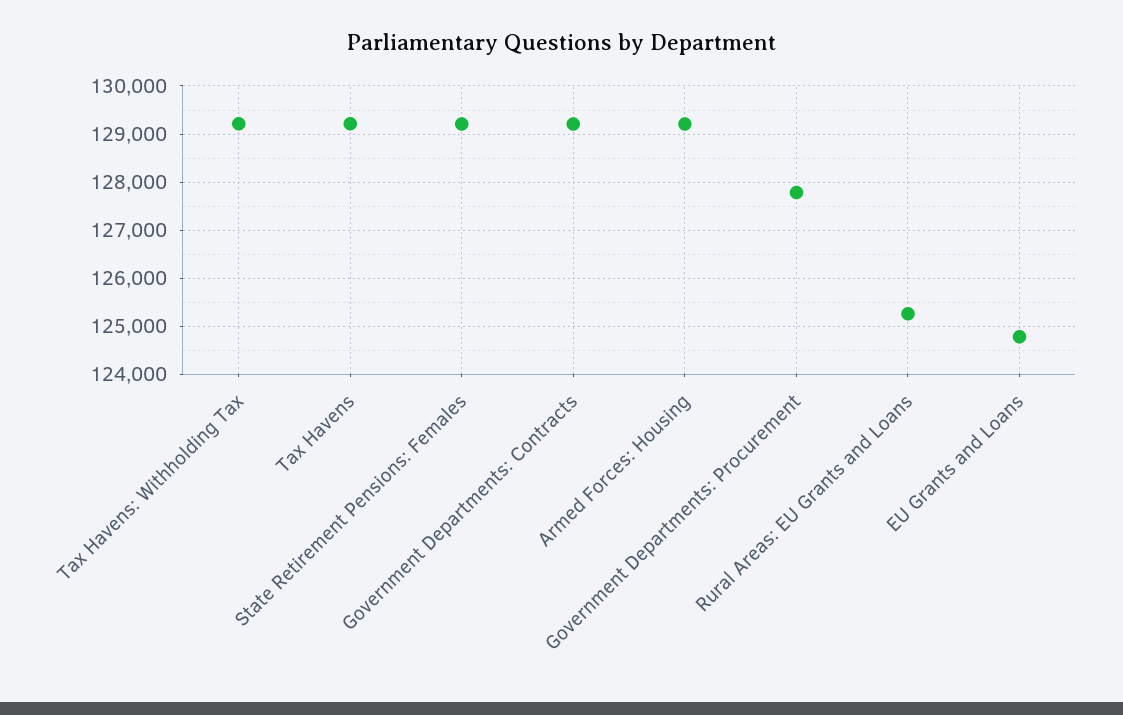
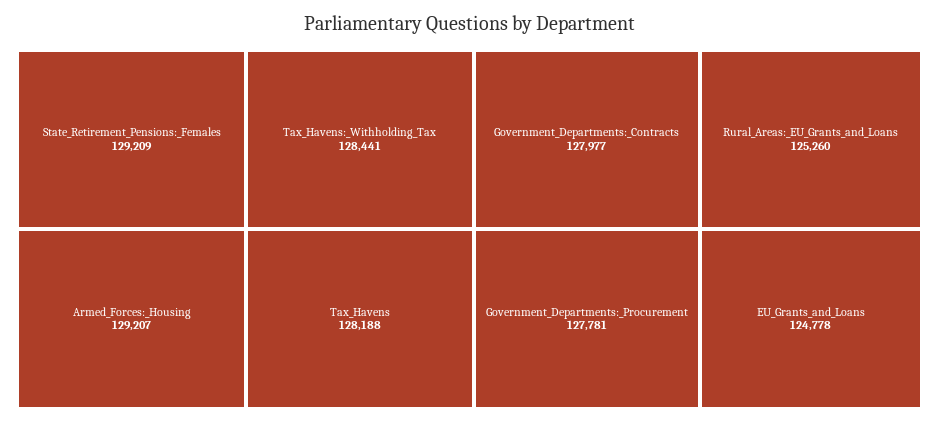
Tax Havens: Withholding Tax: 129200 -> 128441
Tax Havens: 129200 -> 128188
Government Departments: Contracts: 129200 -> 127977

